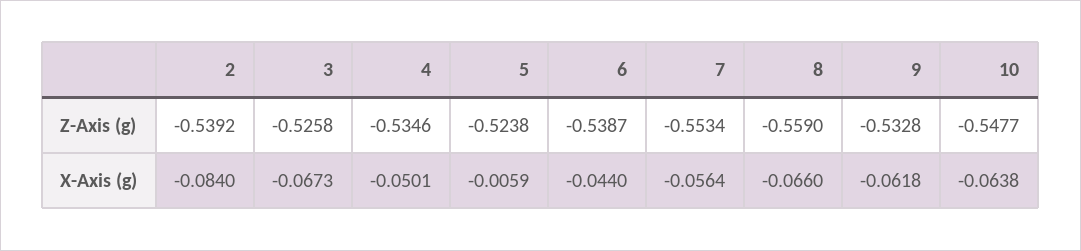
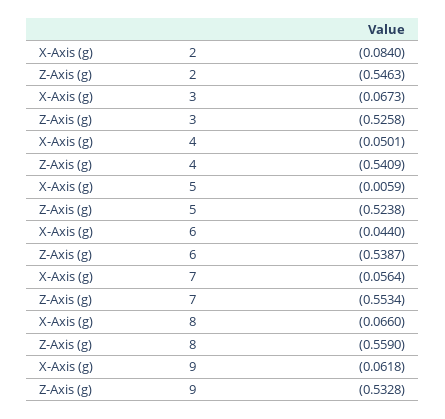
2, Z-Axis (g): -0.5392 -> -0.5463
4, Z-Axis (g): -0.5346 -> -0.5409
10, Z-Axis (g): -0.5477 -> none
10, X-Axis (g): -0.0638 -> none

